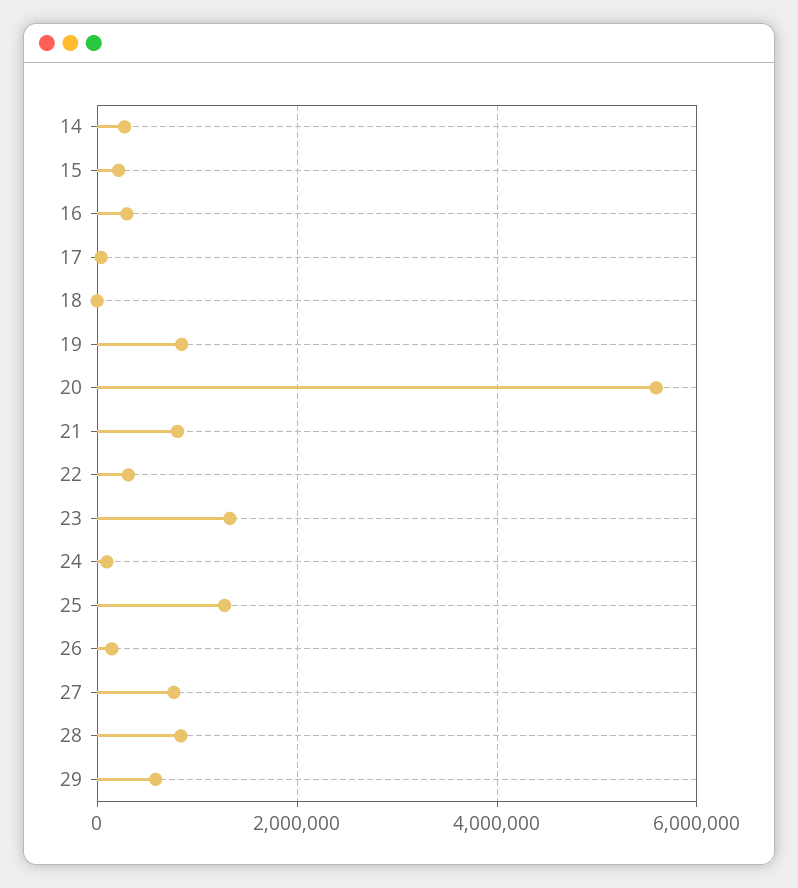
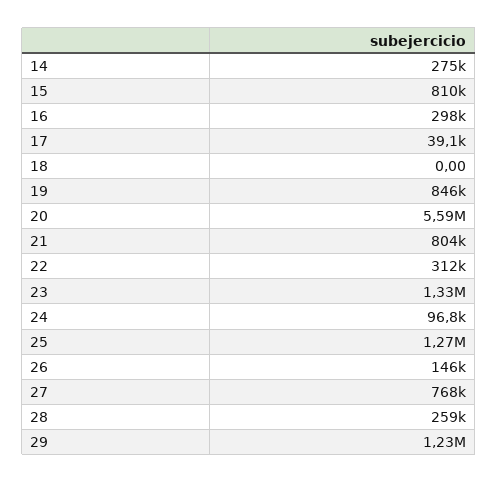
15: 200000 -> 810000
28: 800000 -> 259000
29: 600000 -> 1230000

